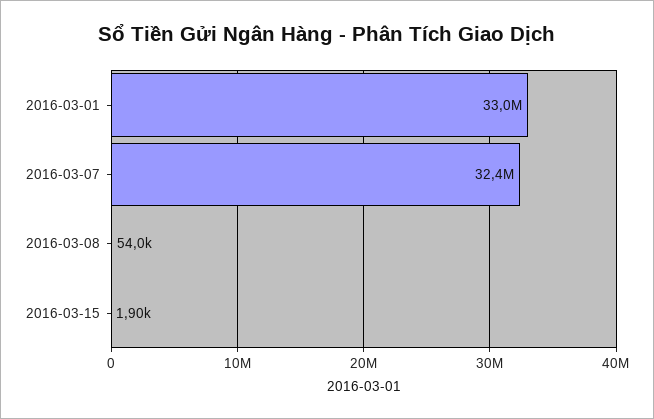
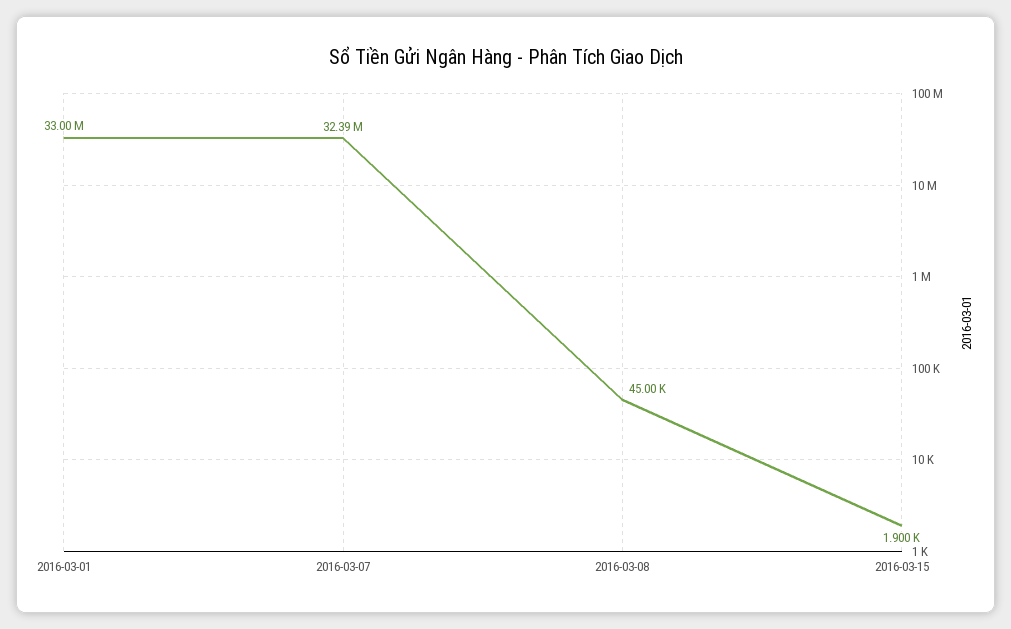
2016-03-08: 54000 -> 45000

